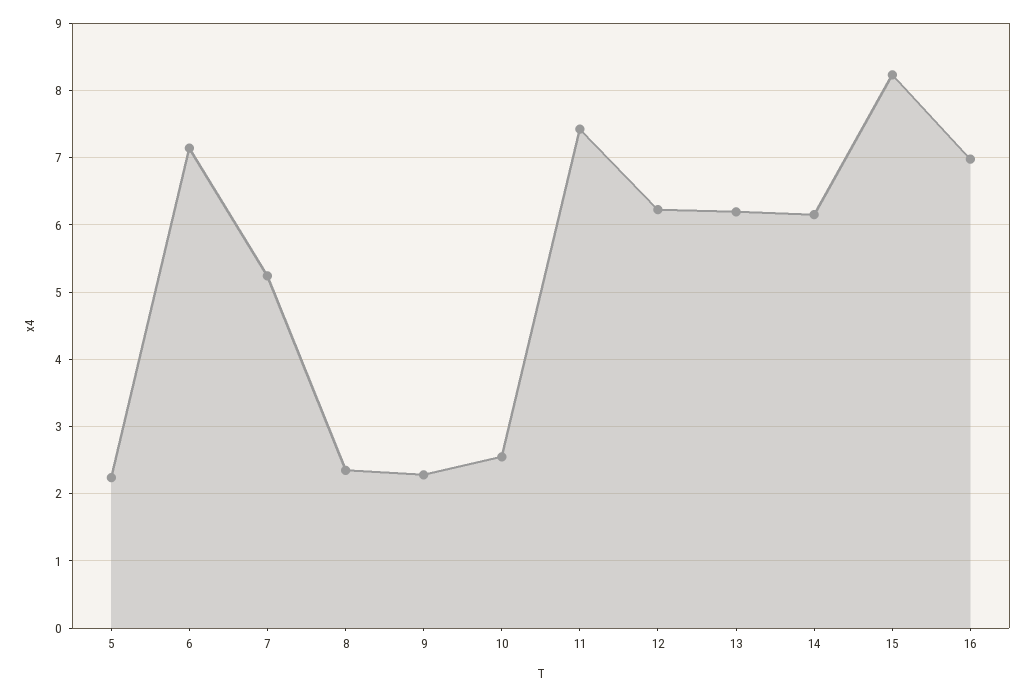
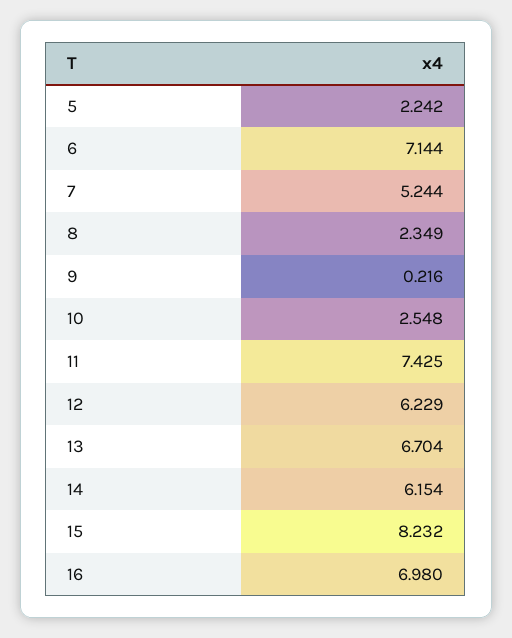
9: 2.3 -> 0.216
13: 6.2 -> 6.704

